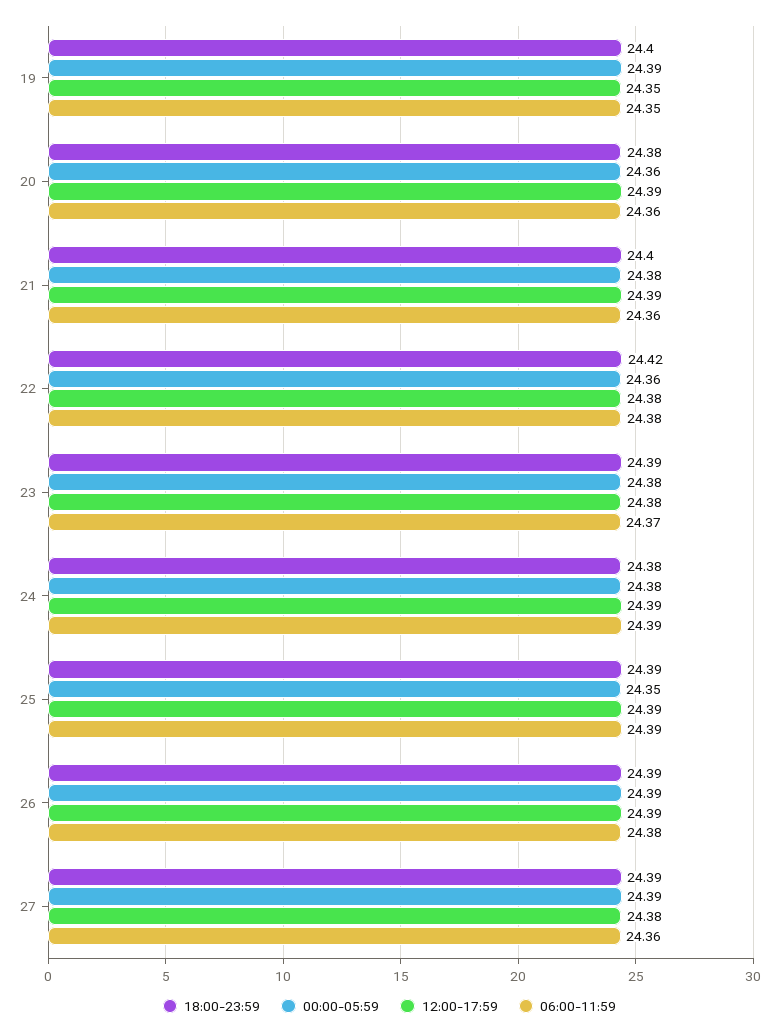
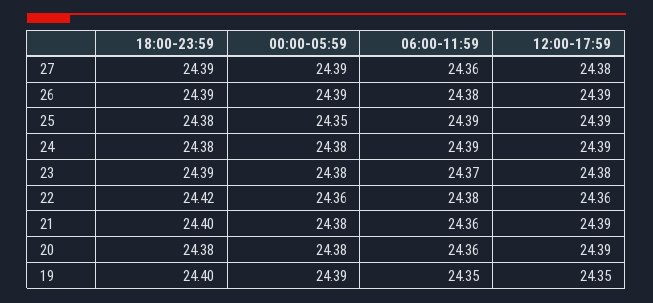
00:00-05:59, 20: 24.36 -> 24.38
12:00-17:59, 22: 24.38 -> 24.36
18:00-23:59, 25: 24.39 -> 24.38

